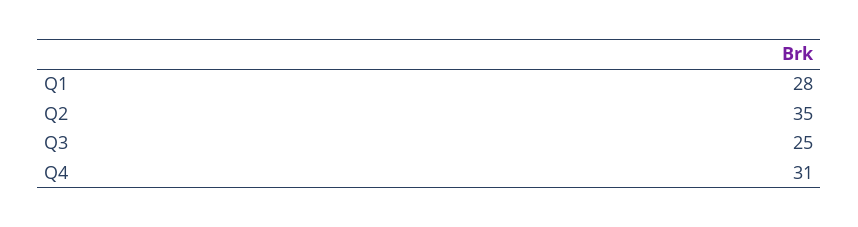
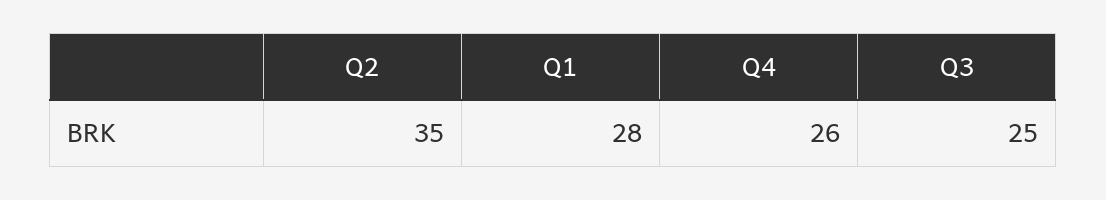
Q4: 31 -> 26

